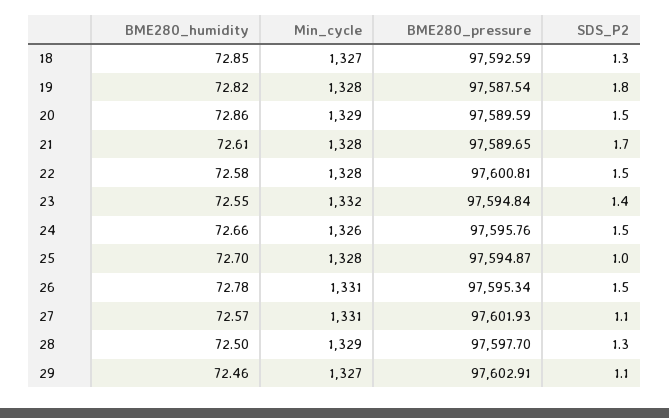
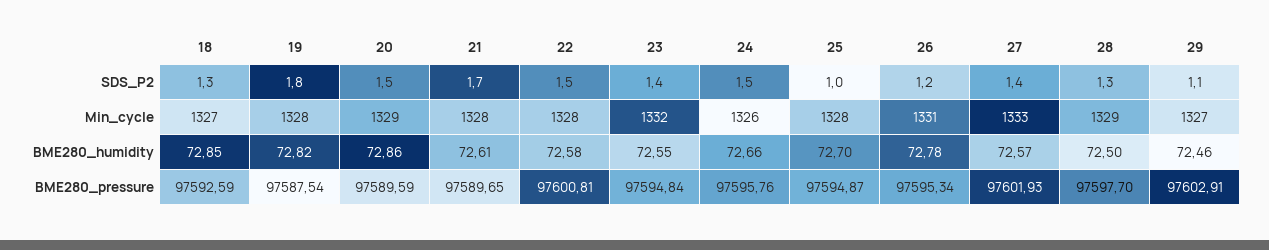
SDS_P2, 26: 1.5 -> 1.2
Min_cycle, 27: 1331 -> 1333
SDS_P2, 27: 1.1 -> 1.4

